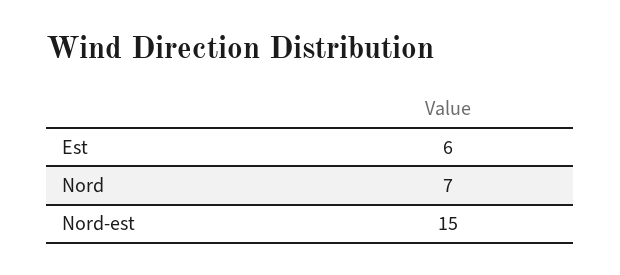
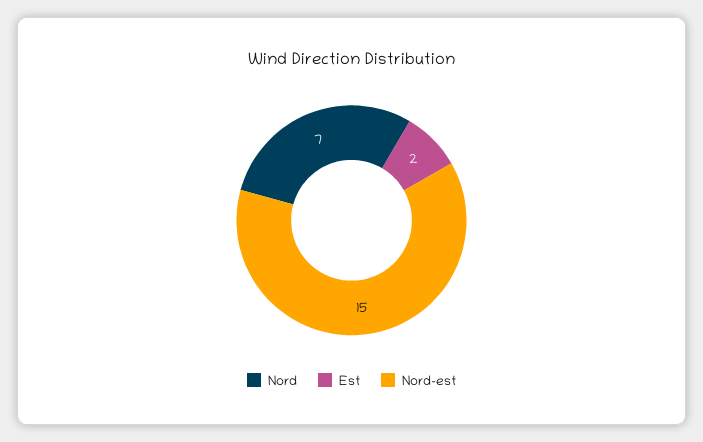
Est: 6 -> 2

